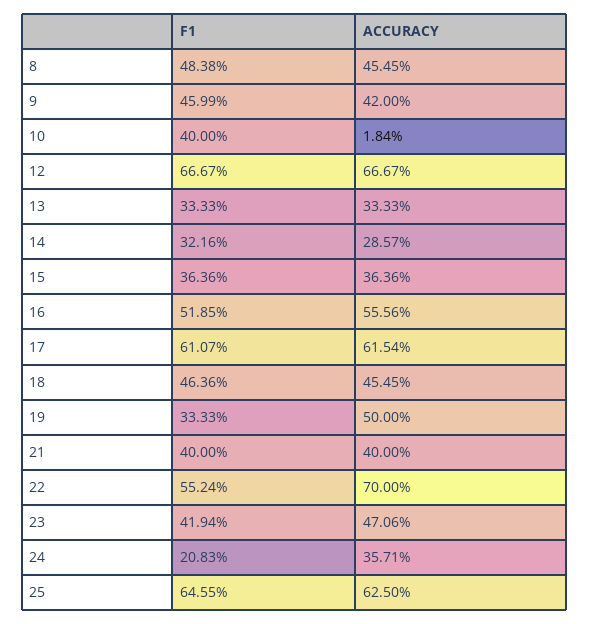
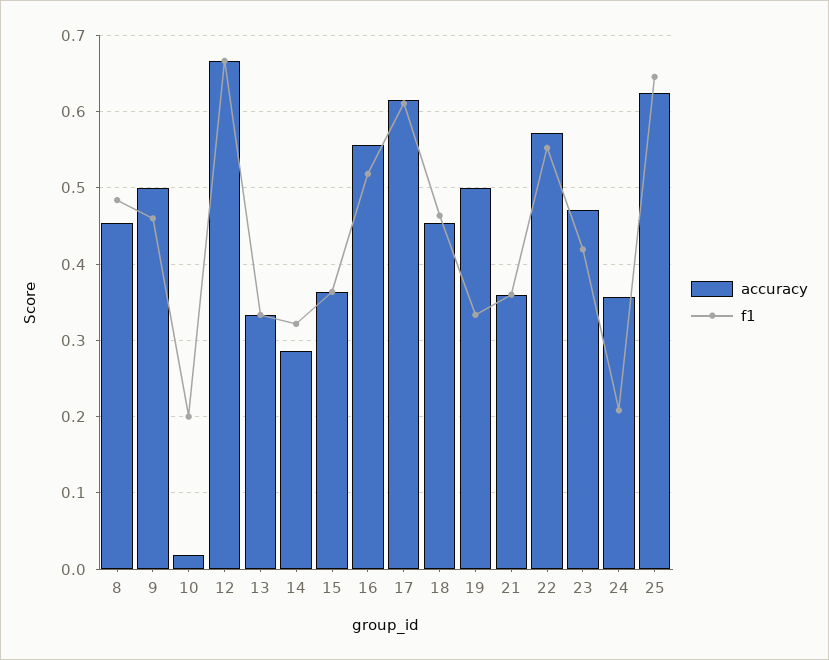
ACCURACY, 9: 0.42 -> 0.5
F1, 10: 0.4 -> 0.2
F1, 21: 0.4 -> 0.36
ACCURACY, 21: 0.4 -> 0.36
ACCURACY, 22: 0.7 -> 0.57

